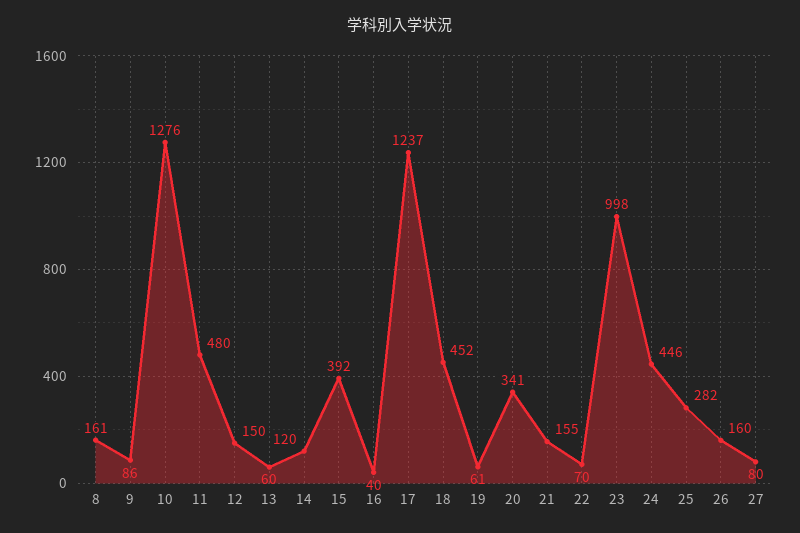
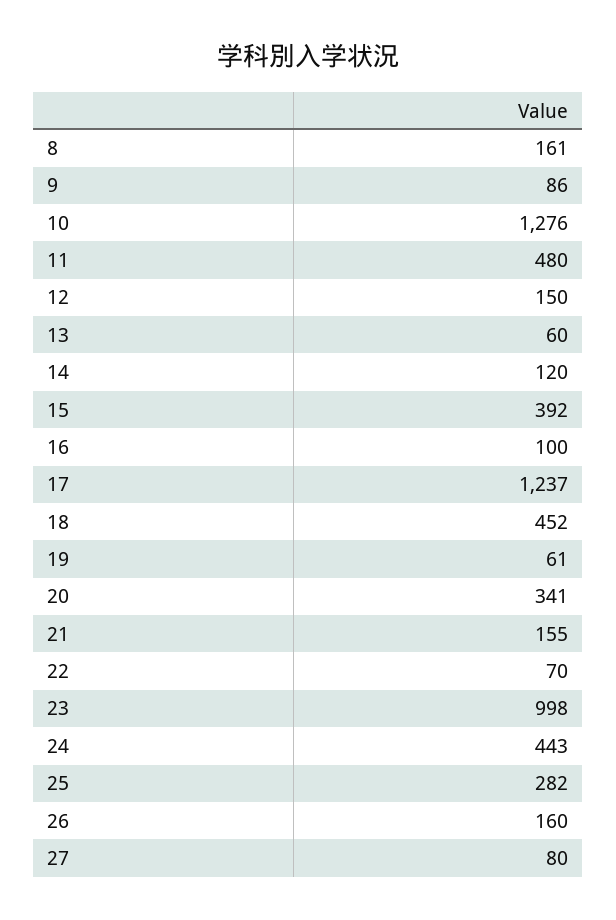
16: 40 -> 100
24: 446 -> 443

